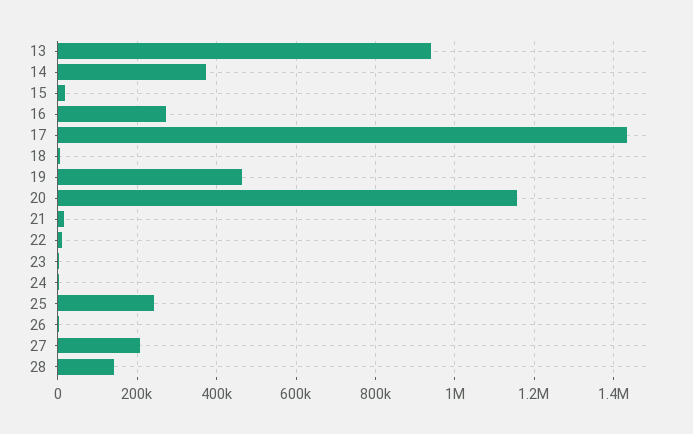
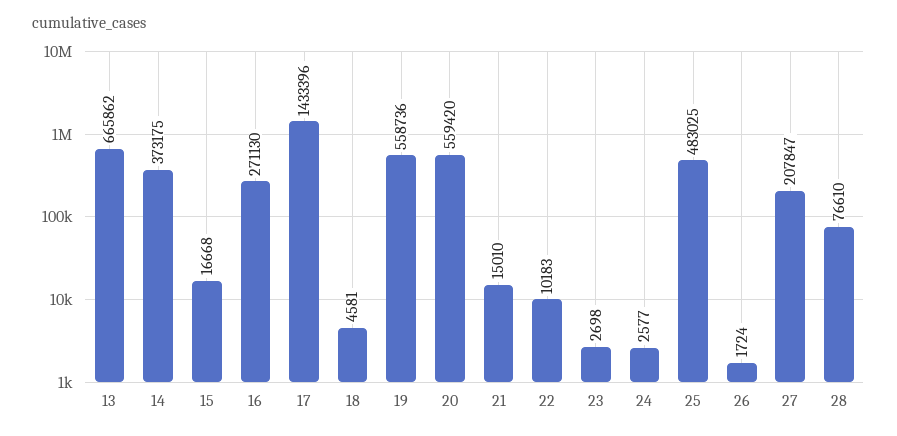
13: 940000 -> 665862
19: 460000 -> 558736
20: 1160000 -> 559420
25: 240000 -> 483025
28: 140000 -> 76610

